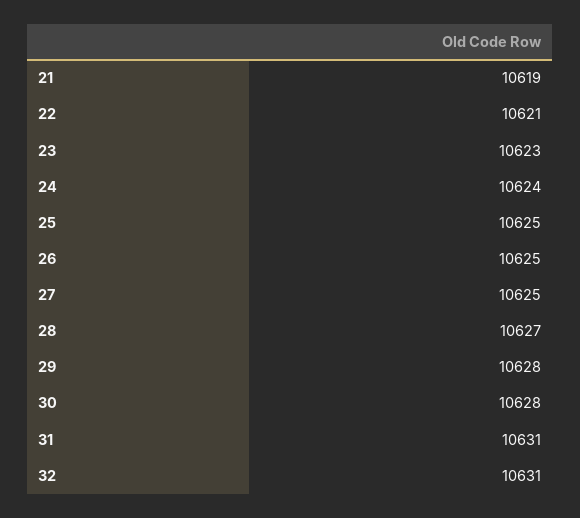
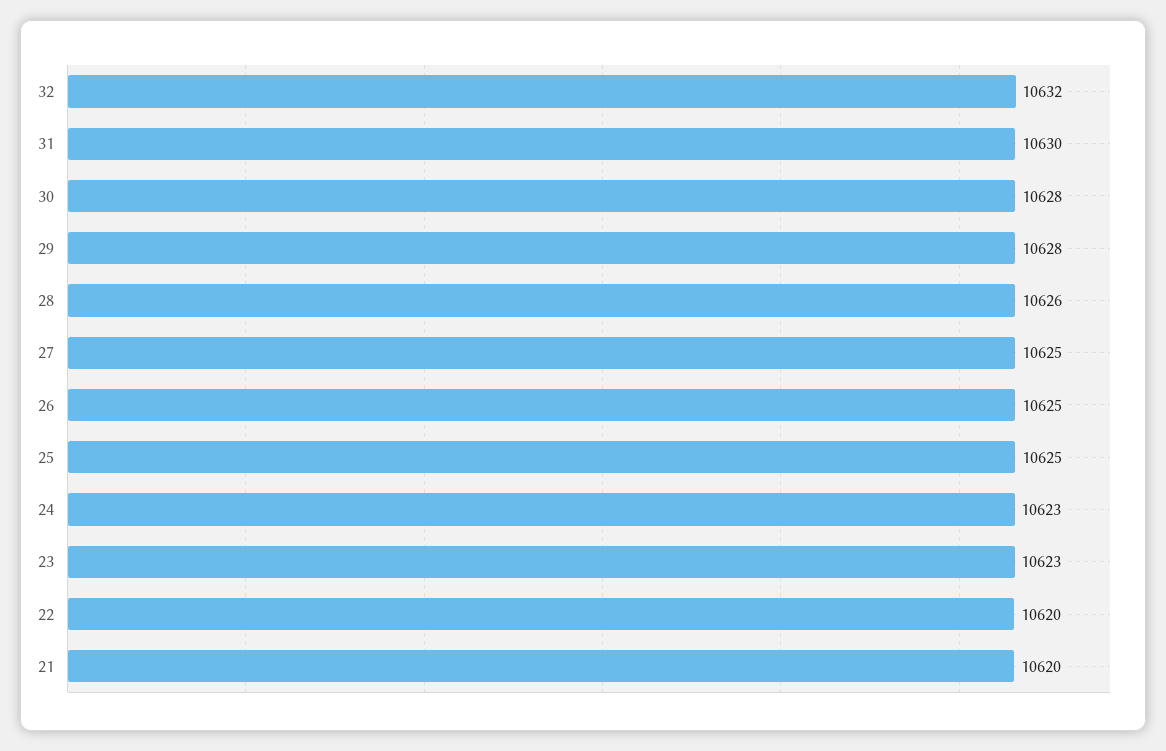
21: 10619 -> 10620
22: 10621 -> 10620
24: 10624 -> 10623
28: 10627 -> 10626
31: 10631 -> 10630
32: 10631 -> 10632

